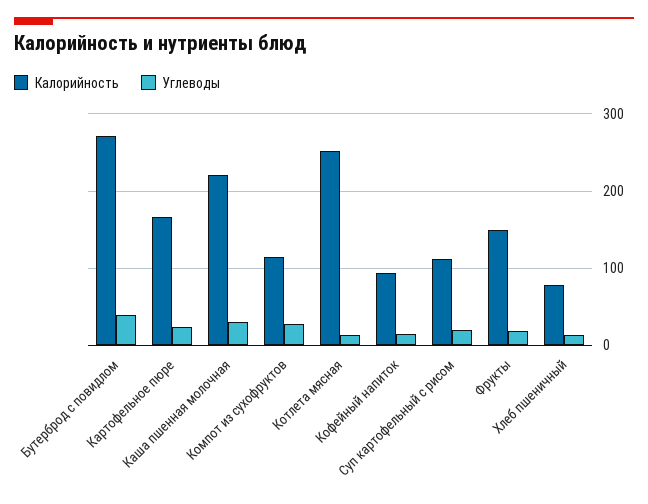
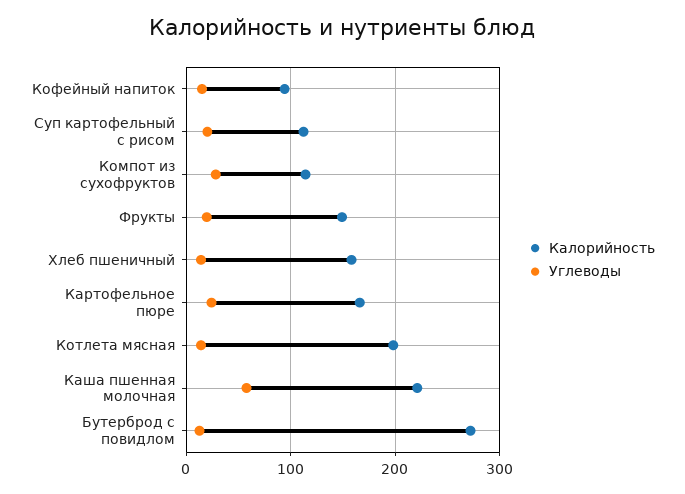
Углеводы, Бутерброд с повидлом: 40 -> 10
Углеводы, Каша пшенная молочная: 30 -> 60
Калорийность, Котлета мясная: 250 -> 200
Калорийность, Хлеб пшеничный: 80 -> 160

